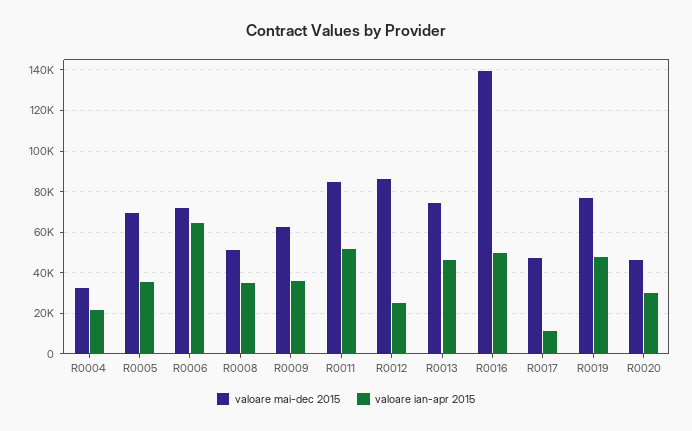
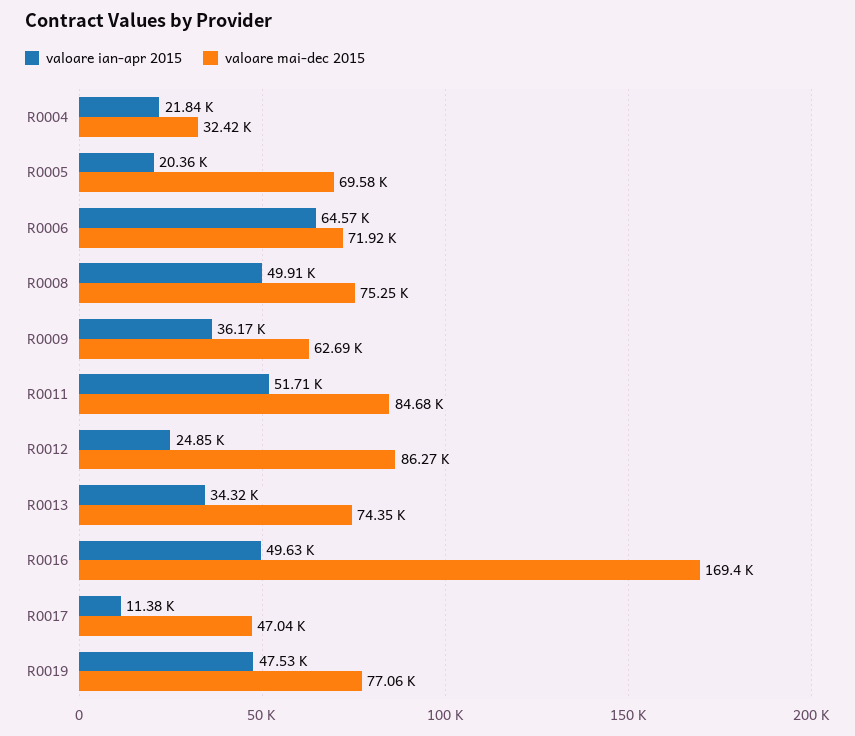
valoare ian-apr 2015, R0005: 35000 -> 20360
valoare mai-dec 2015, R0008: 50000 -> 75250
valoare ian-apr 2015, R0008: 35000 -> 49910
valoare ian-apr 2015, R0013: 45000 -> 34320
valoare mai-dec 2015, R0016: 140000 -> 169400
valoare mai-dec 2015, R0020: 45000 -> none
valoare ian-apr 2015, R0020: 30000 -> none

